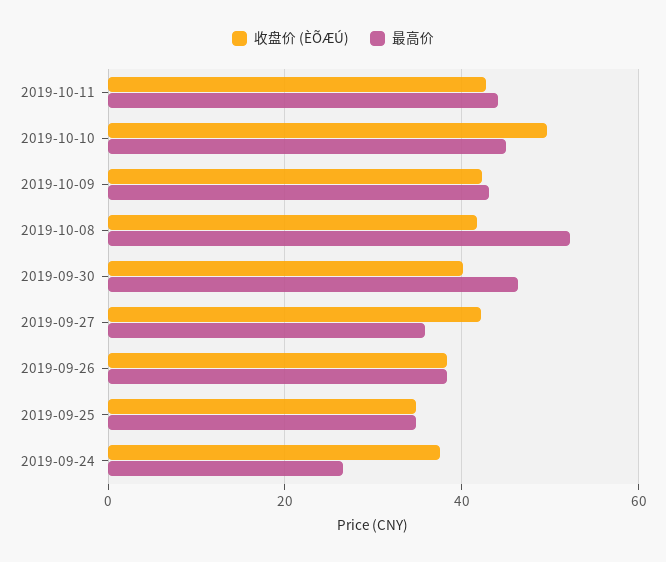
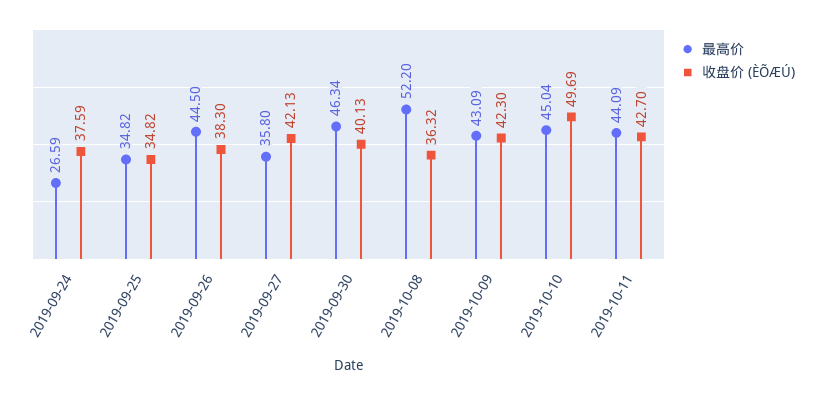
收盘价 (ÈÕÆÚ), 2019-10-08: 42 -> 36.32
最高价, 2019-09-26: 38 -> 44.5

